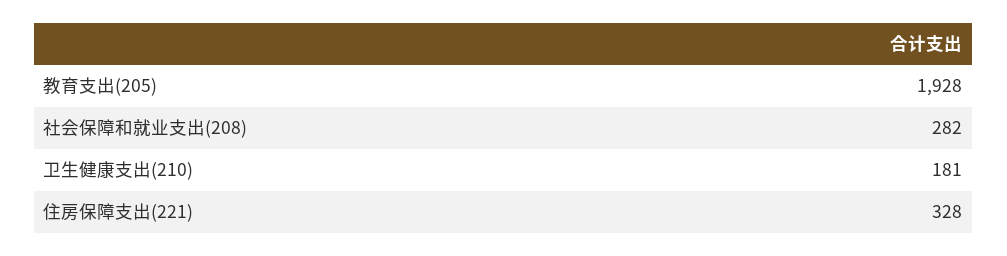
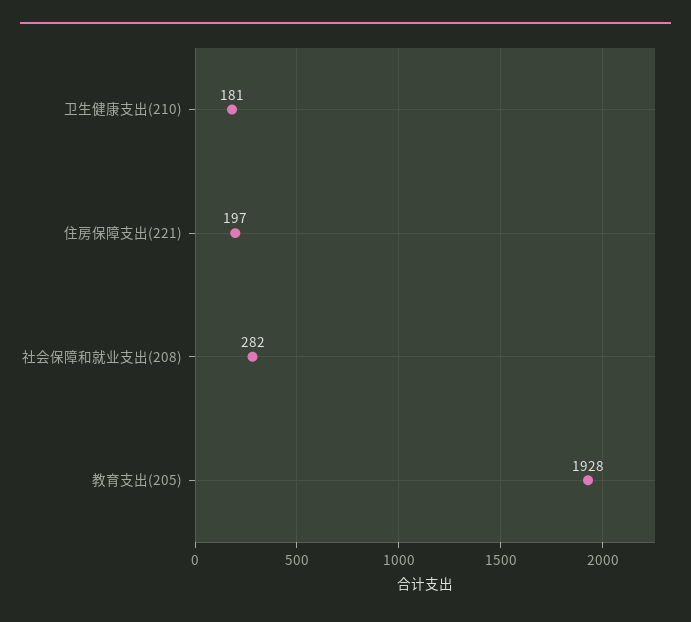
住房保障支出(221): 328 -> 197

